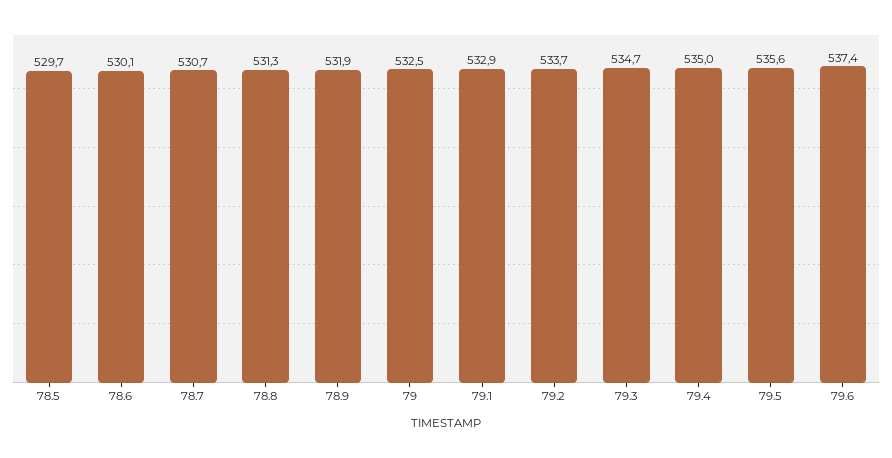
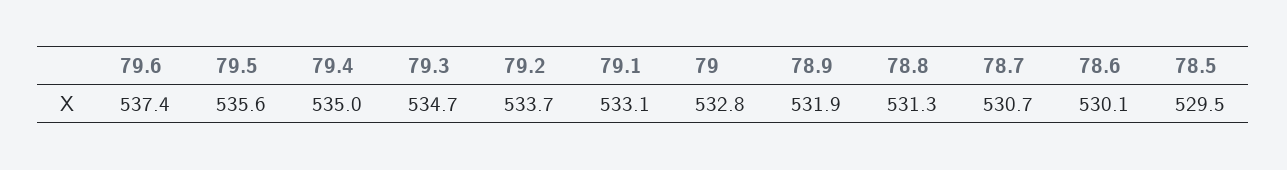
78.5: 529.7 -> 529.5
79: 532.5 -> 532.8
79.1: 532.9 -> 533.1

